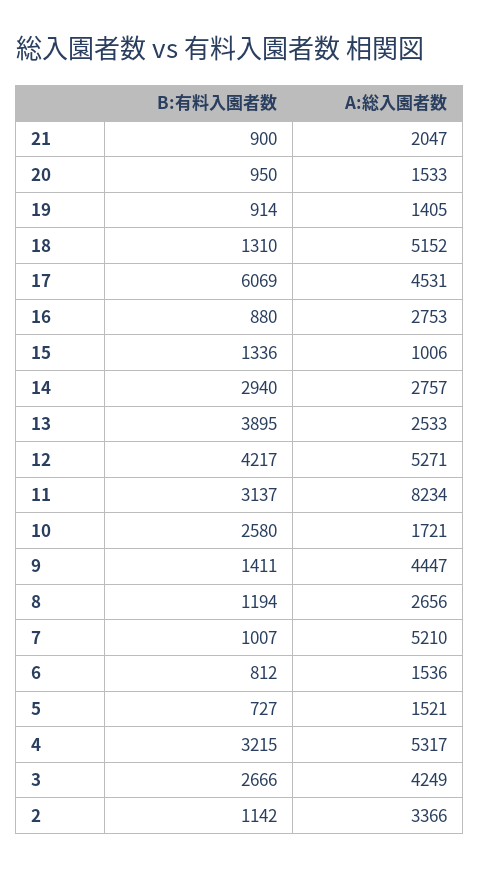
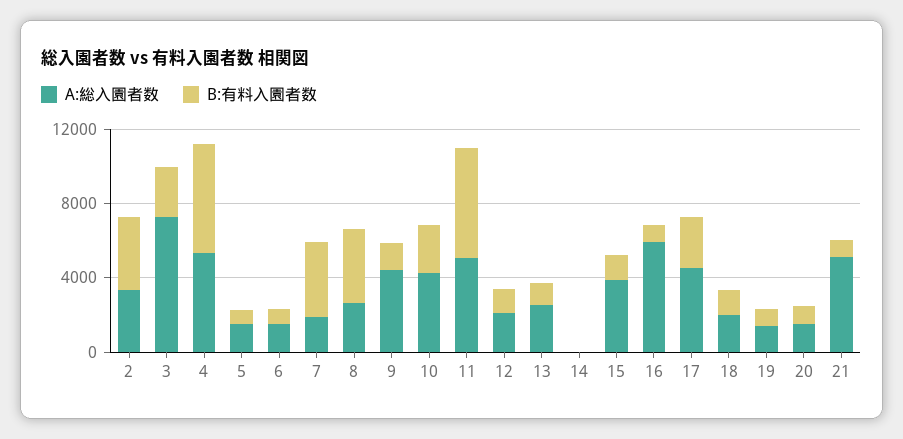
A:総入園者数, 21: 2047 -> 5000
A:総入園者数, 18: 5152 -> 2000
B:有料入園者数, 17: 6069 -> 3000
A:総入園者数, 16: 2753 -> 6000
A:総入園者数, 15: 1006 -> 4000
B:有料入園者数, 14: 2940 -> 0
A:総入園者数, 14: 2757 -> 0
B:有料入園者数, 13: 3895 -> 1000
B:有料入園者数, 12: 4217 -> 1000
A:総入園者数, 12: 5271 -> 2000
B:有料入園者数, 11: 3137 -> 6000
A:総入園者数, 11: 8234 -> 5000
A:総入園者数, 10: 1721 -> 4000
B:有料入園者数, 8: 1194 -> 4000
B:有料入園者数, 7: 1007 -> 4000
A:総入園者数, 7: 5210 -> 2000
B:有料入園者数, 4: 3215 -> 6000
A:総入園者数, 3: 4249 -> 7000
B:有料入園者数, 2: 1142 -> 4000

